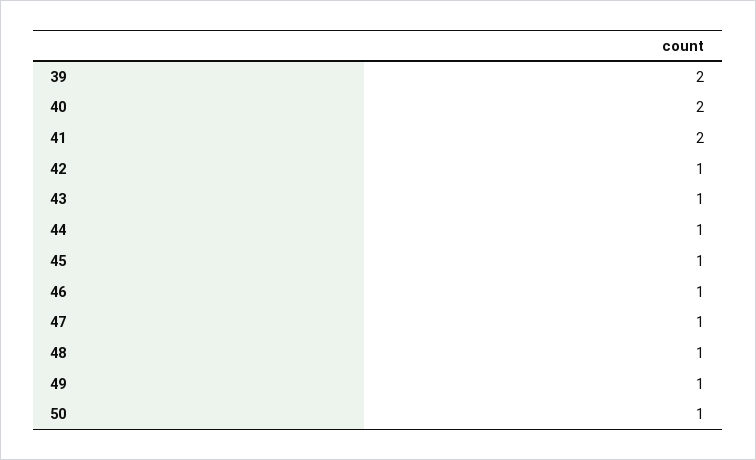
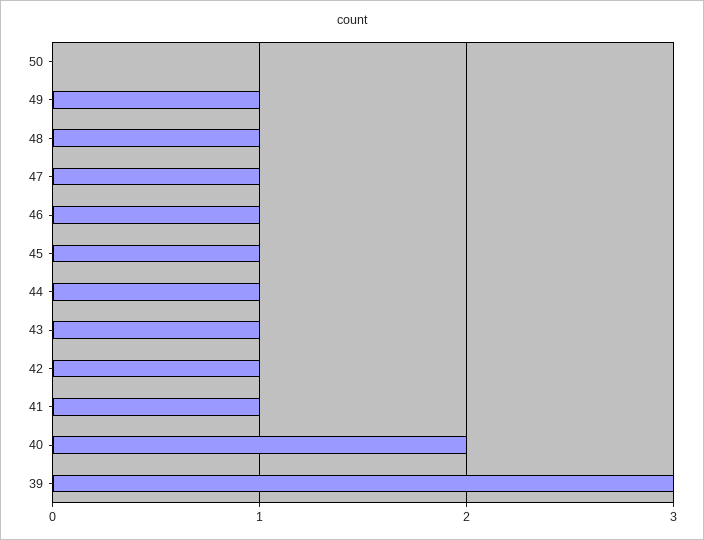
39: 2 -> 3
41: 2 -> 1
50: 1 -> 0

